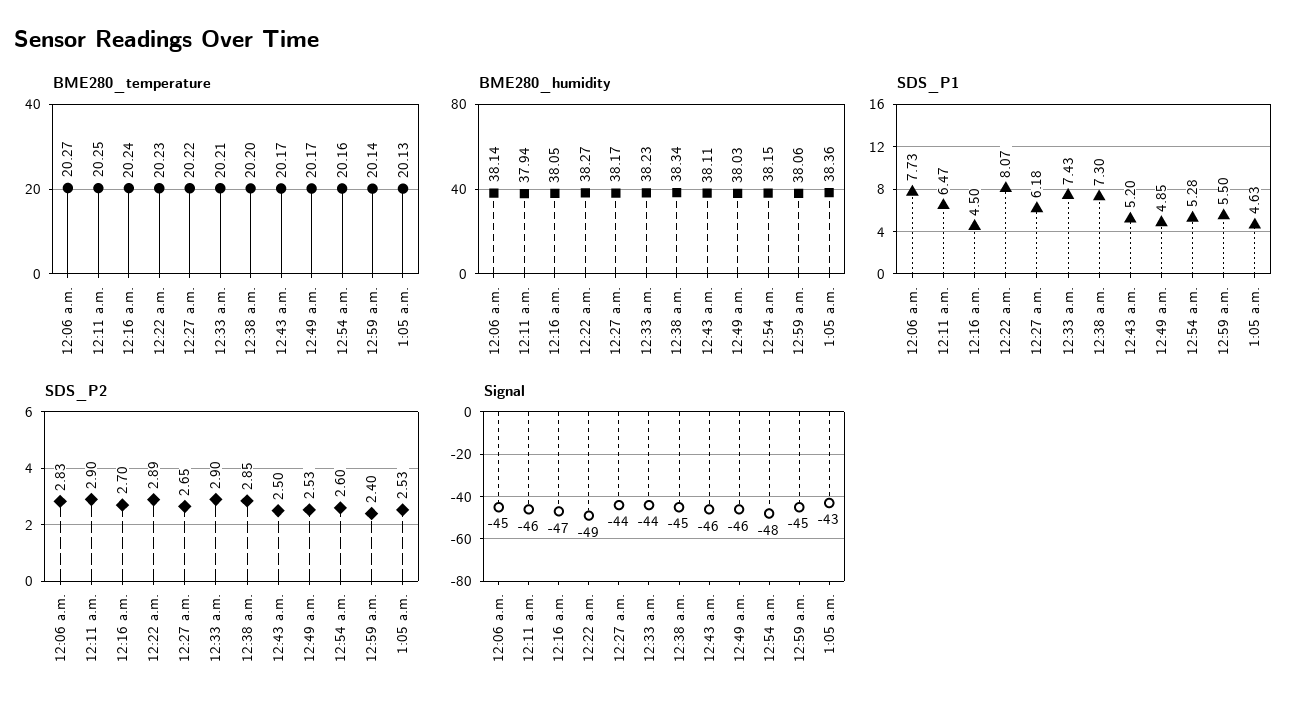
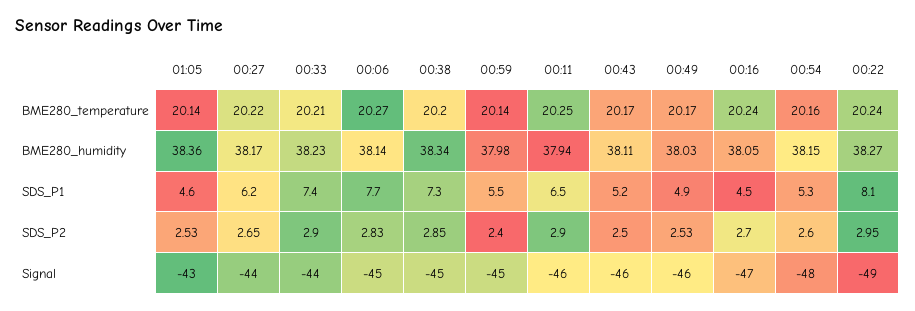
BME280_temperature, 12:22 a.m.: 20.23 -> 20.24
BME280_temperature, 1:05 a.m.: 20.13 -> 20.14
BME280_humidity, 12:59 a.m.: 38.06 -> 37.98
SDS_P2, 12:22 a.m.: 2.89 -> 2.95

